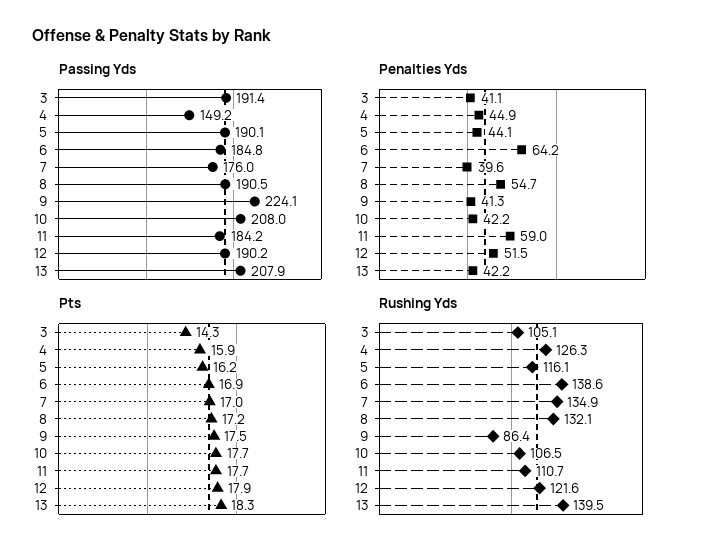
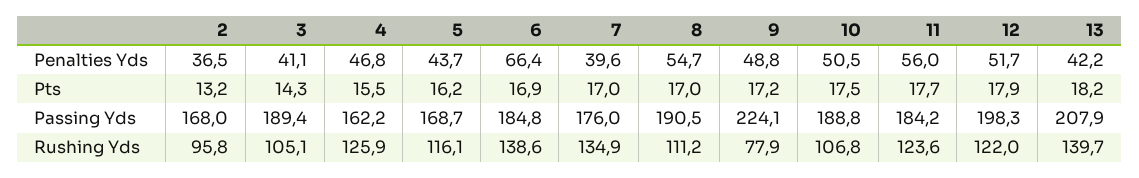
Passing Yds, 3: 191.4 -> 189.4
Passing Yds, 4: 149.2 -> 162.2
Passing Yds, 5: 190.1 -> 168.7
Passing Yds, 10: 208 -> 188.8
Passing Yds, 12: 190.2 -> 198.3
Penalties Yds, 4: 44.9 -> 46.8
Penalties Yds, 5: 44.1 -> 43.7
Penalties Yds, 6: 64.2 -> 66.4
Penalties Yds, 9: 41.3 -> 48.8
Penalties Yds, 10: 42.2 -> 50.5
Penalties Yds, 11: 59 -> 56
Penalties Yds, 12: 51.5 -> 51.7
Pts, 4: 15.9 -> 15.5
Pts, 8: 17.2 -> 17
Pts, 9: 17.5 -> 17.2
Pts, 10: 17.7 -> 17.5
Pts, 13: 18.3 -> 18.2
Rushing Yds, 4: 126.3 -> 125.9
Rushing Yds, 8: 132.1 -> 111.2
Rushing Yds, 9: 86.4 -> 77.9
Rushing Yds, 10: 106.5 -> 106.8
Rushing Yds, 11: 110.7 -> 123.6
Rushing Yds, 12: 121.6 -> 122
Rushing Yds, 13: 139.5 -> 139.7
Penalties Yds, 2: none -> 36.5
Pts, 2: none -> 13.2
Passing Yds, 2: none -> 168
Rushing Yds, 2: none -> 95.8

